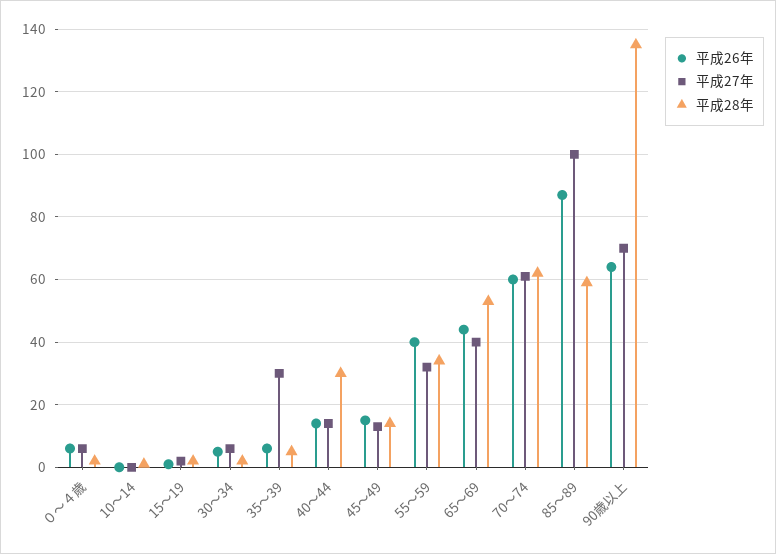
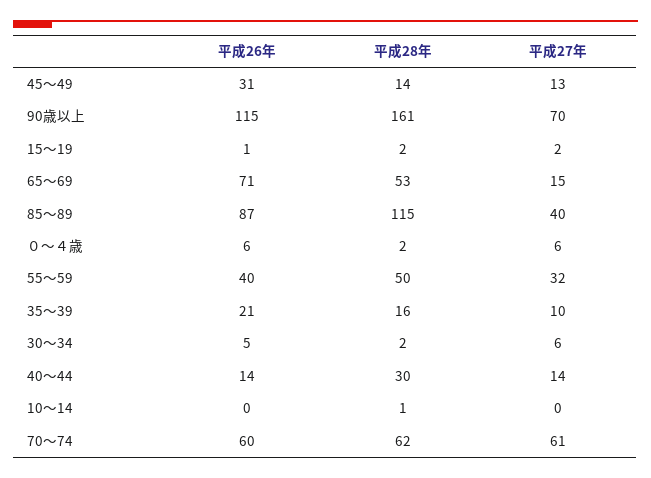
平成26年, 35～39: 5 -> 21
平成27年, 35～39: 30 -> 10
平成28年, 35～39: 5 -> 16
平成26年, 45～49: 15 -> 31
平成28年, 55～59: 35 -> 50
平成26年, 65～69: 45 -> 71
平成27年, 65～69: 40 -> 15
平成27年, 85～89: 100 -> 40
平成28年, 85～89: 60 -> 115
平成26年, 90歳以上: 65 -> 115
平成28年, 90歳以上: 135 -> 161

